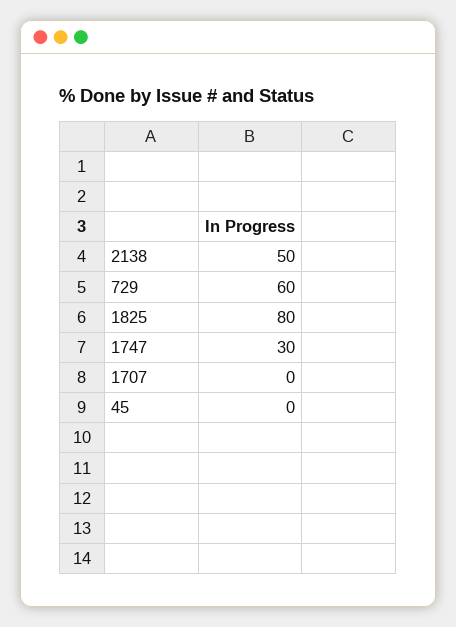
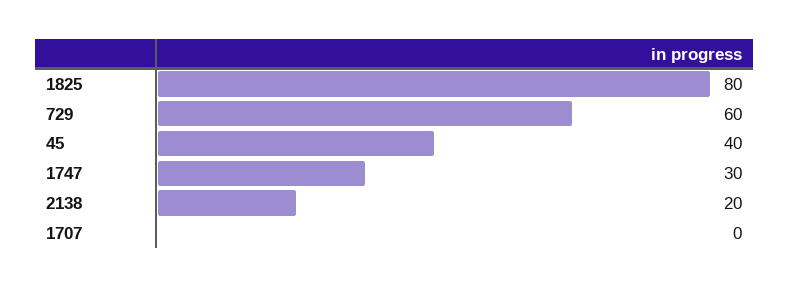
2138: 50 -> 20
45: 0 -> 40

